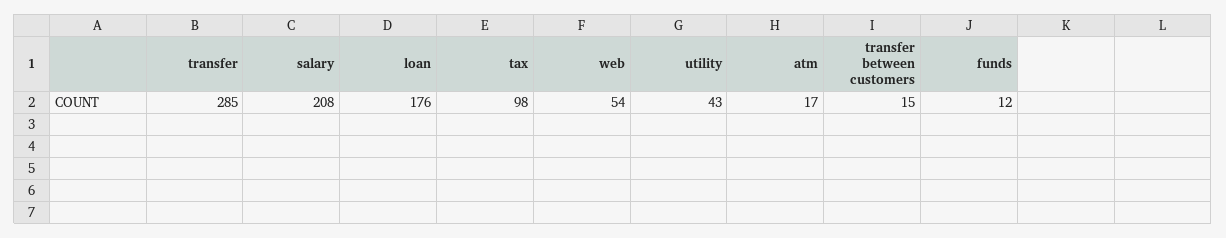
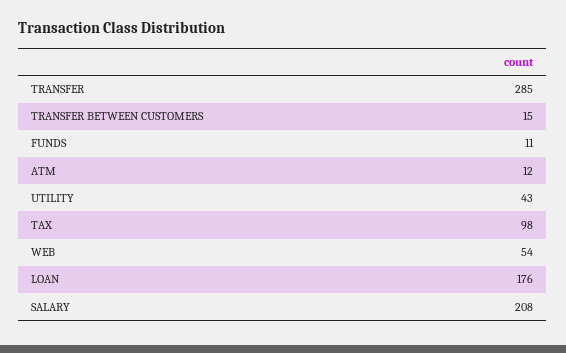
atm: 17 -> 12
funds: 12 -> 11

